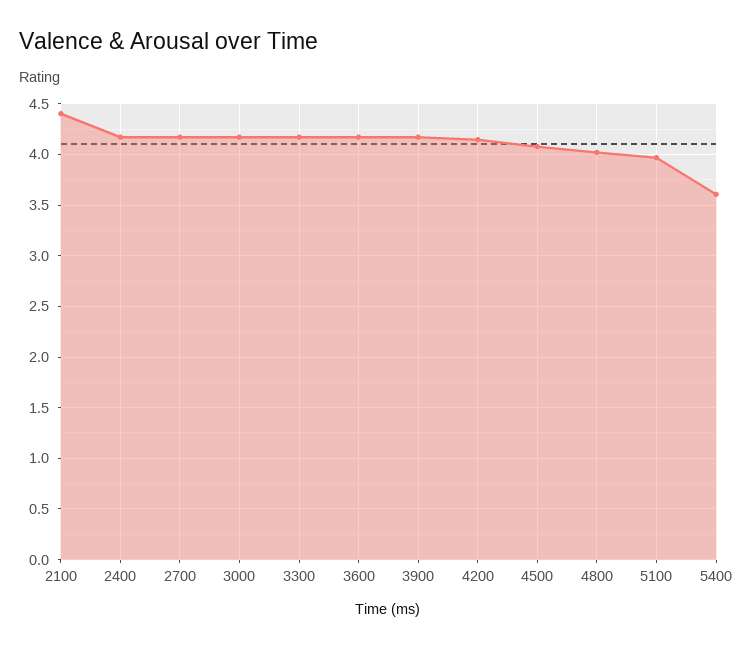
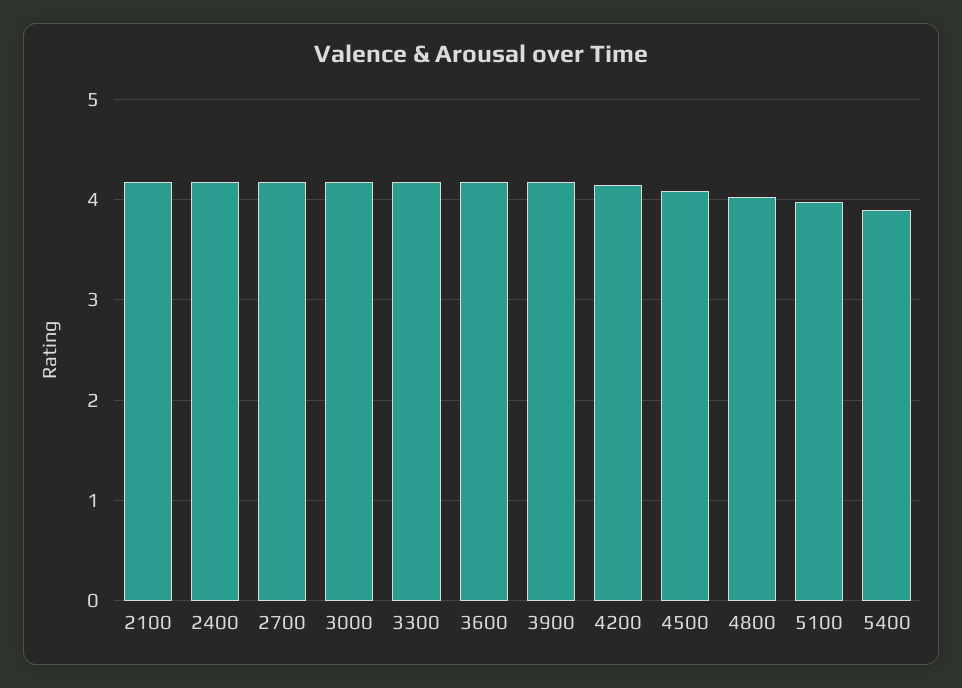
2100: 4.4 -> 4.2
5400: 3.6 -> 3.9

